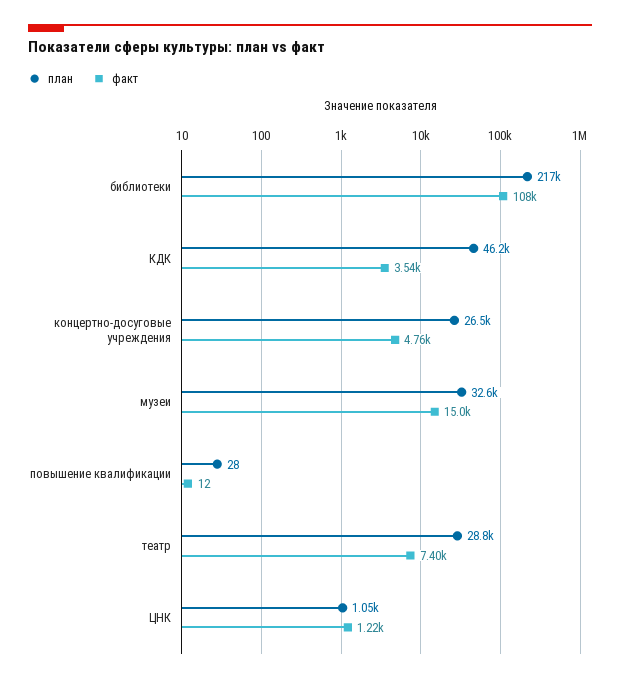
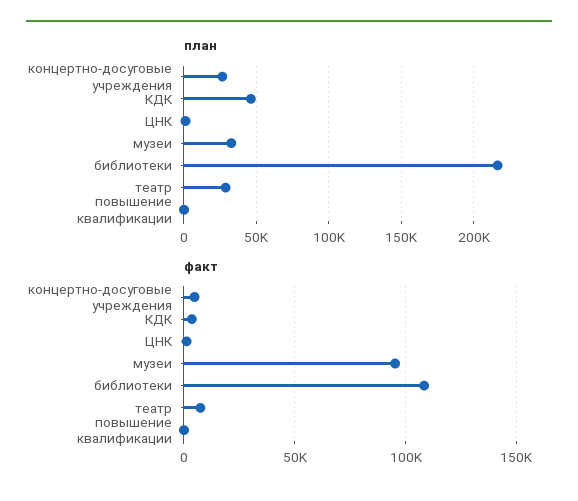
факт, музеи: 15000 -> 95000

